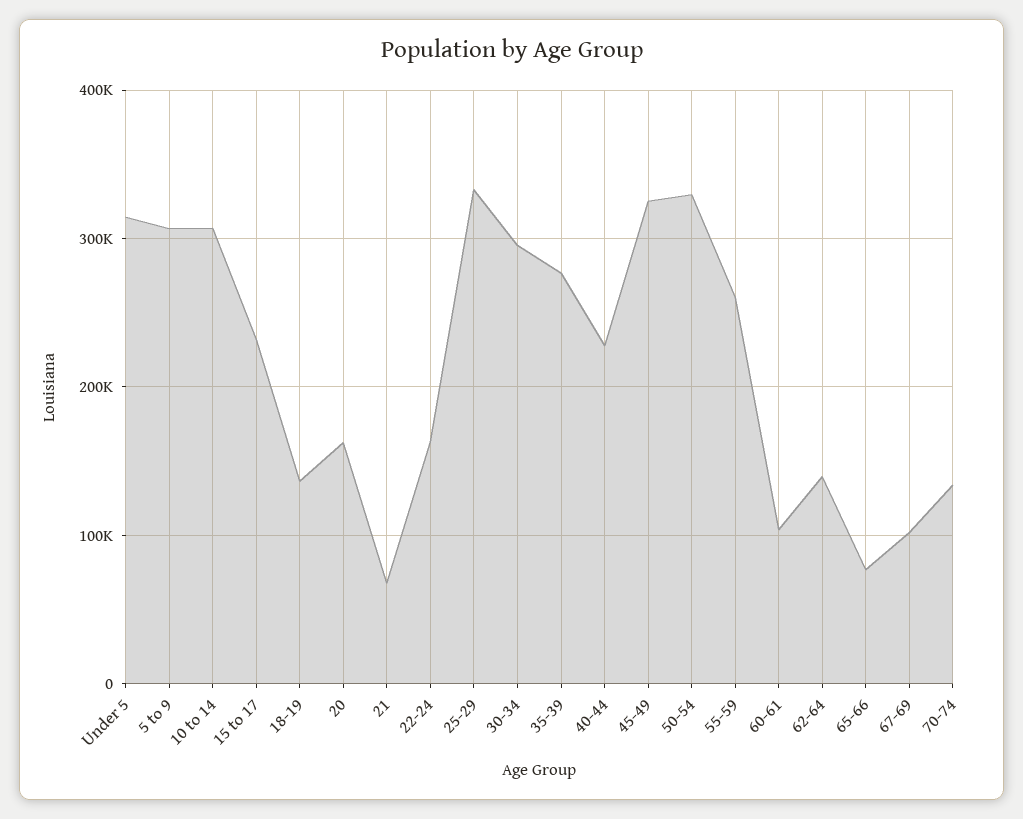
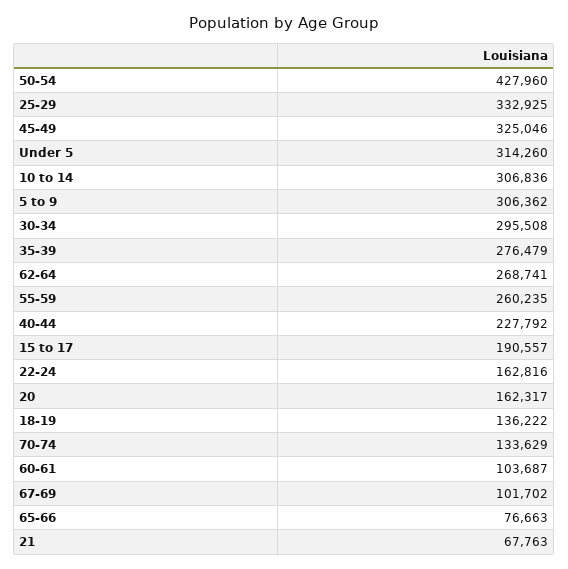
15 to 17: 230000 -> 190557
50-54: 330000 -> 427960
62-64: 140000 -> 268741

